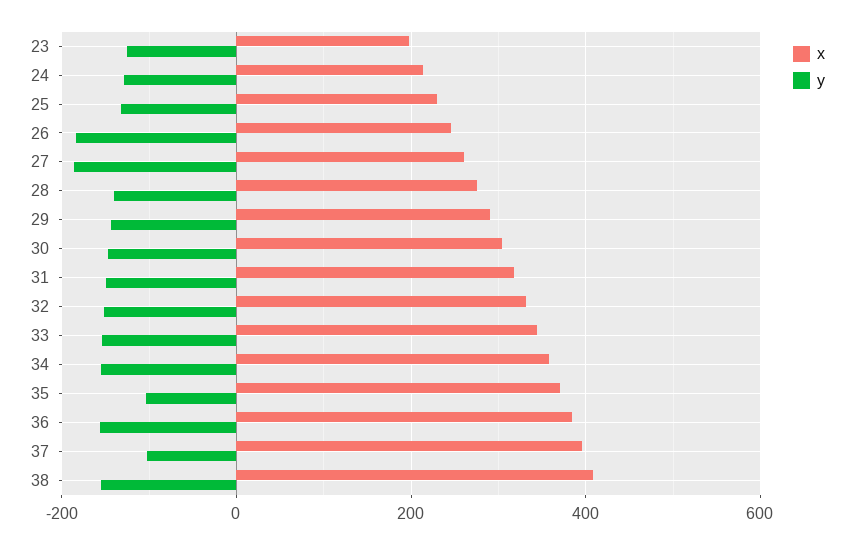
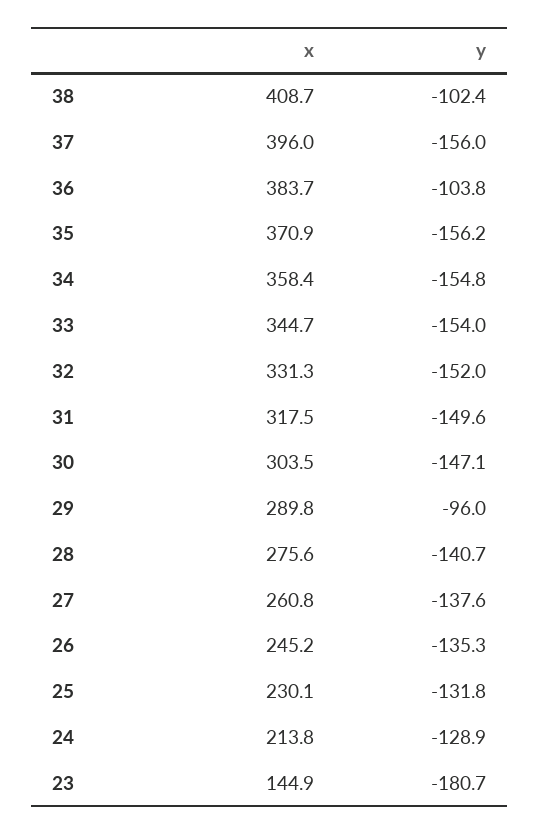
x, 23: 200 -> 144.9
y, 23: -120 -> -180.7
y, 26: -180 -> -135.3
y, 27: -180 -> -137.6
y, 29: -140 -> -96
y, 35: -100 -> -156.2
y, 36: -160 -> -103.8
y, 37: -100 -> -156
y, 38: -160 -> -102.4

